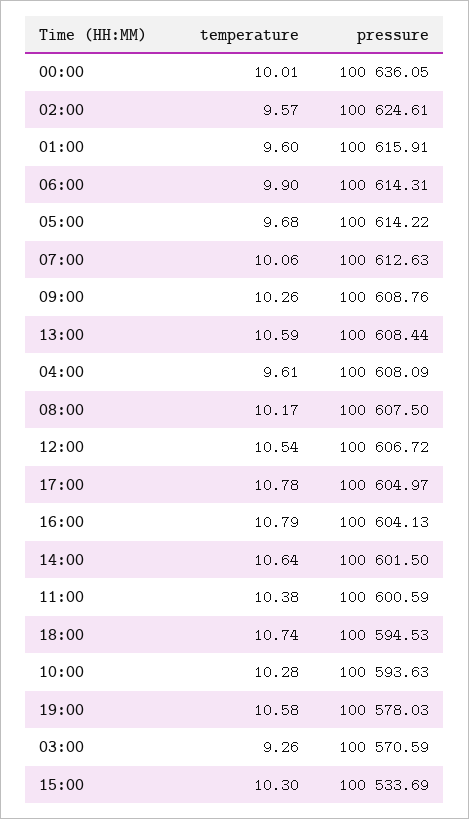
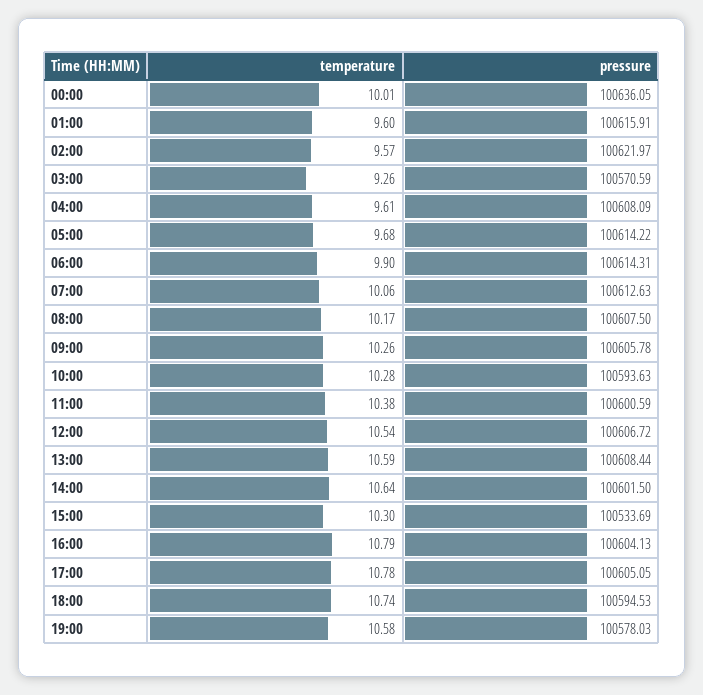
pressure, 02:00: 100624.61 -> 100621.97
pressure, 09:00: 100608.76 -> 100605.78
pressure, 17:00: 100604.97 -> 100605.05

